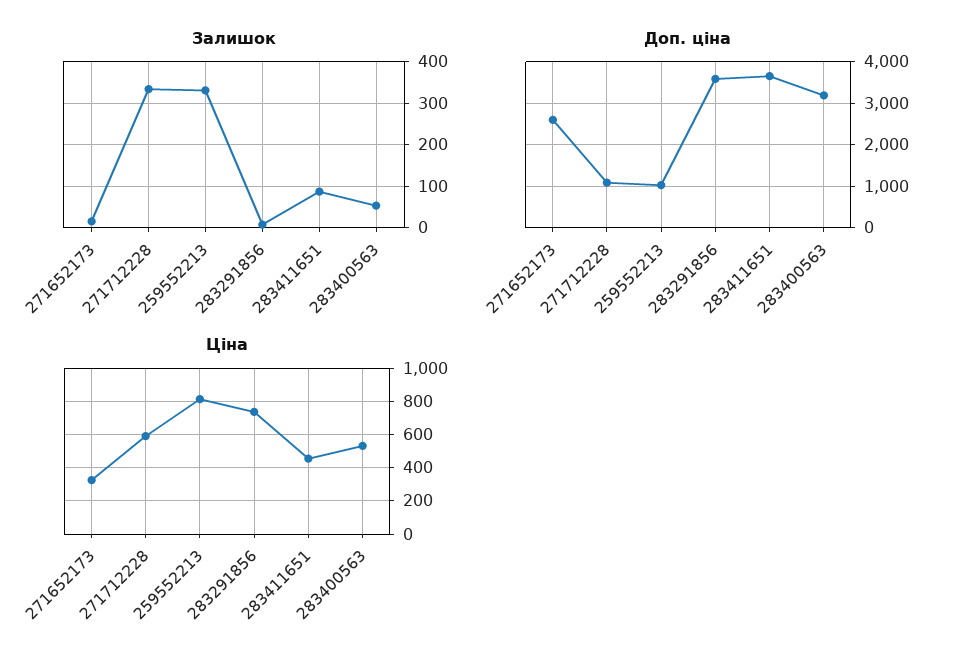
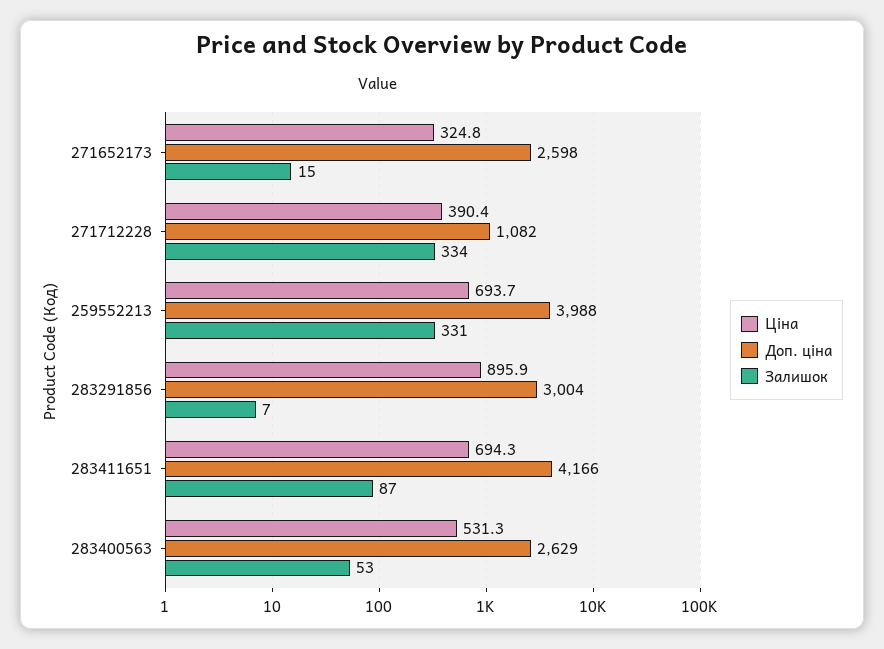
Доп. ціна, 259552213: 1000 -> 3988
Доп. ціна, 283291856: 3600 -> 3004
Доп. ціна, 283411651: 3600 -> 4166
Доп. ціна, 283400563: 3200 -> 2629
Ціна, 271712228: 600 -> 390.4
Ціна, 259552213: 800 -> 693.7
Ціна, 283291856: 750 -> 895.9
Ціна, 283411651: 450 -> 694.3

